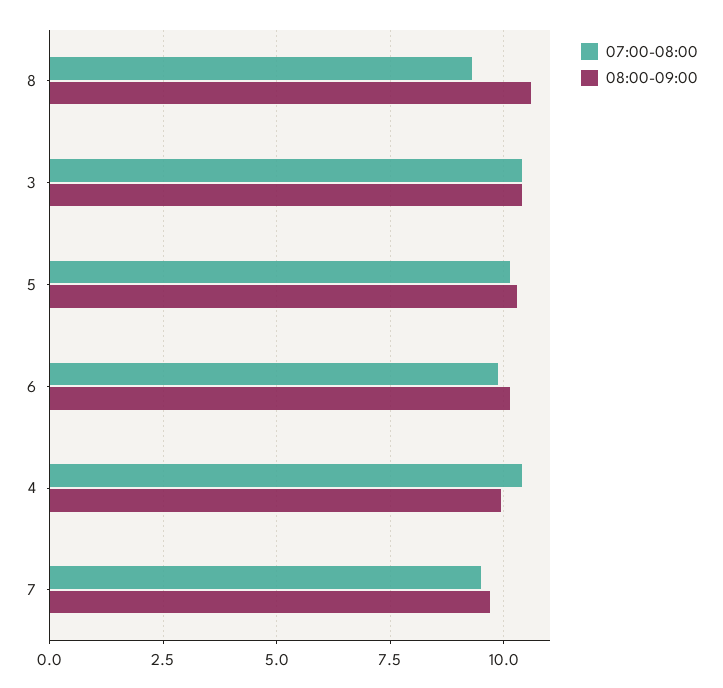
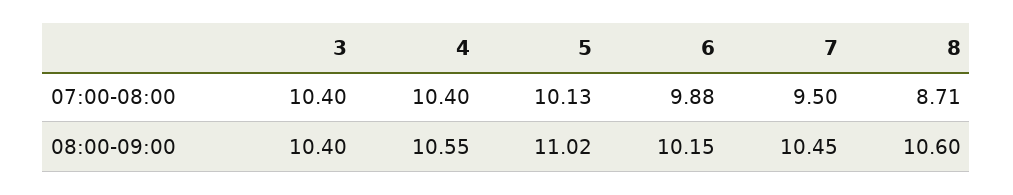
07:00-08:00, 8: 9.25 -> 8.71
08:00-09:00, 5: 10.25 -> 11.02
08:00-09:00, 4: 10 -> 10.55
08:00-09:00, 7: 9.75 -> 10.45

